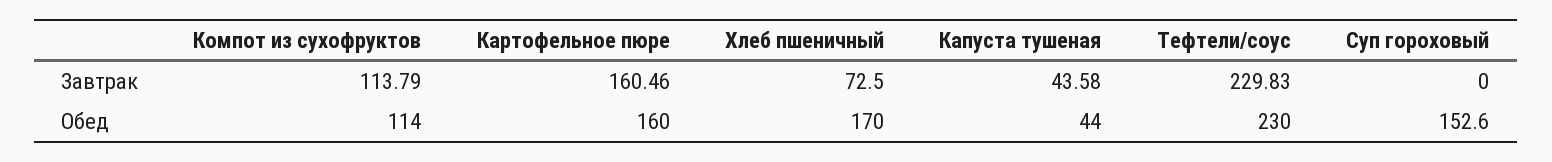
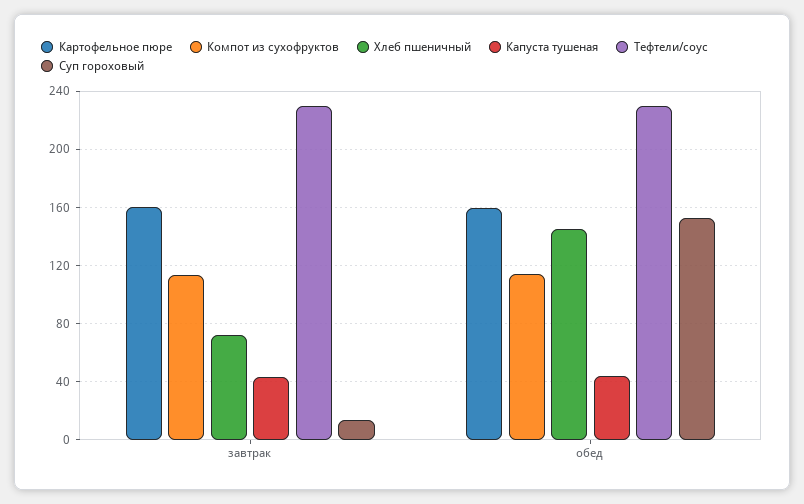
Суп гороховый, Завтрак: 0 -> 15
Хлеб пшеничный, Обед: 170 -> 145

